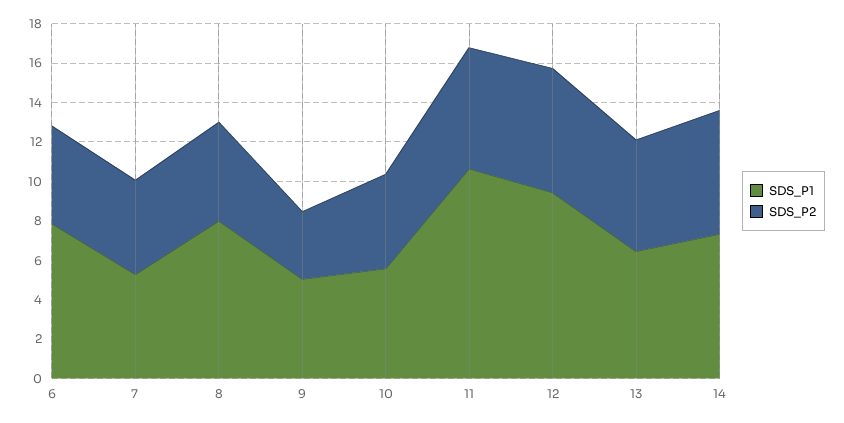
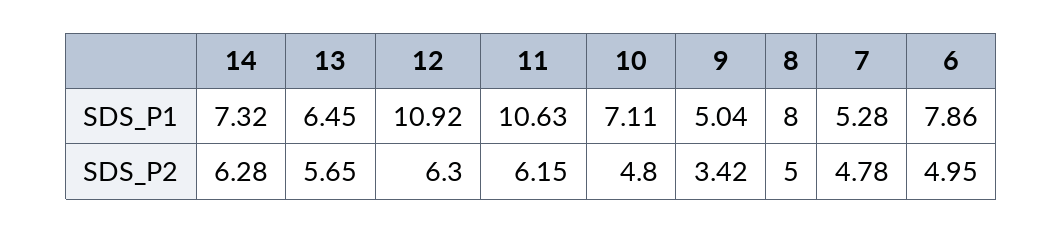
SDS_P1, 10: 5.5 -> 7.11
SDS_P1, 12: 9.5 -> 10.92

